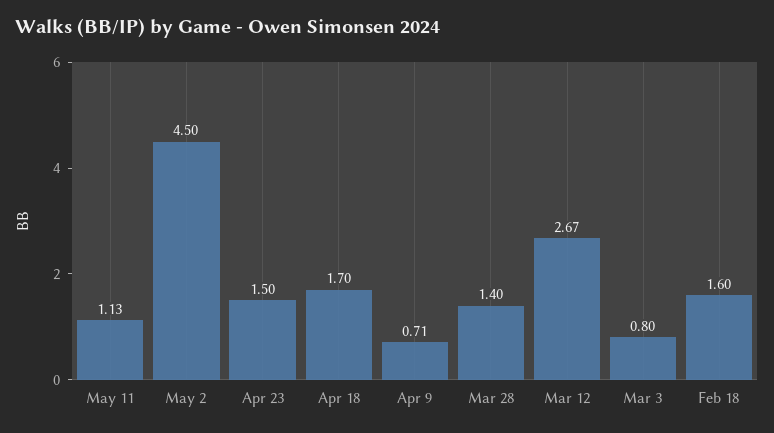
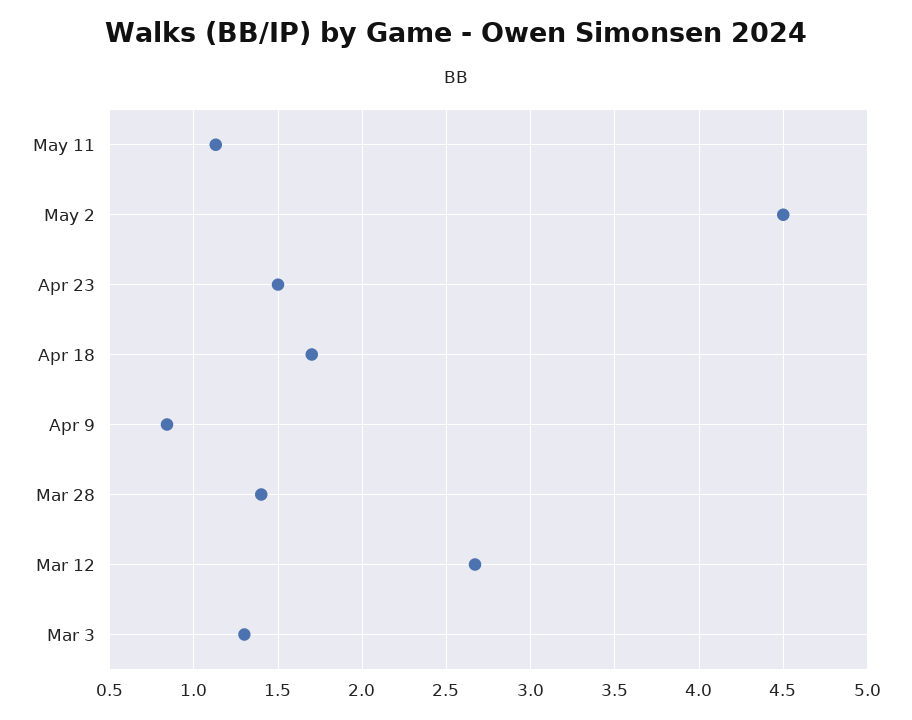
Apr 9: 0.71 -> 0.85
Mar 3: 0.8 -> 1.3
Feb 18: 1.6 -> none

